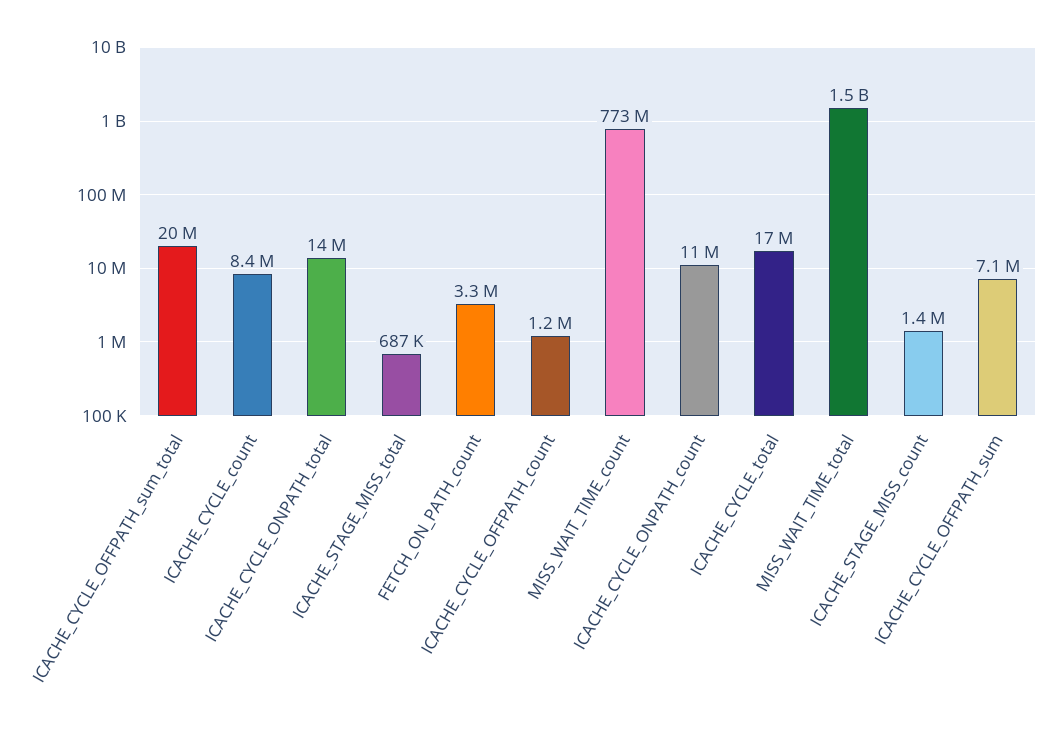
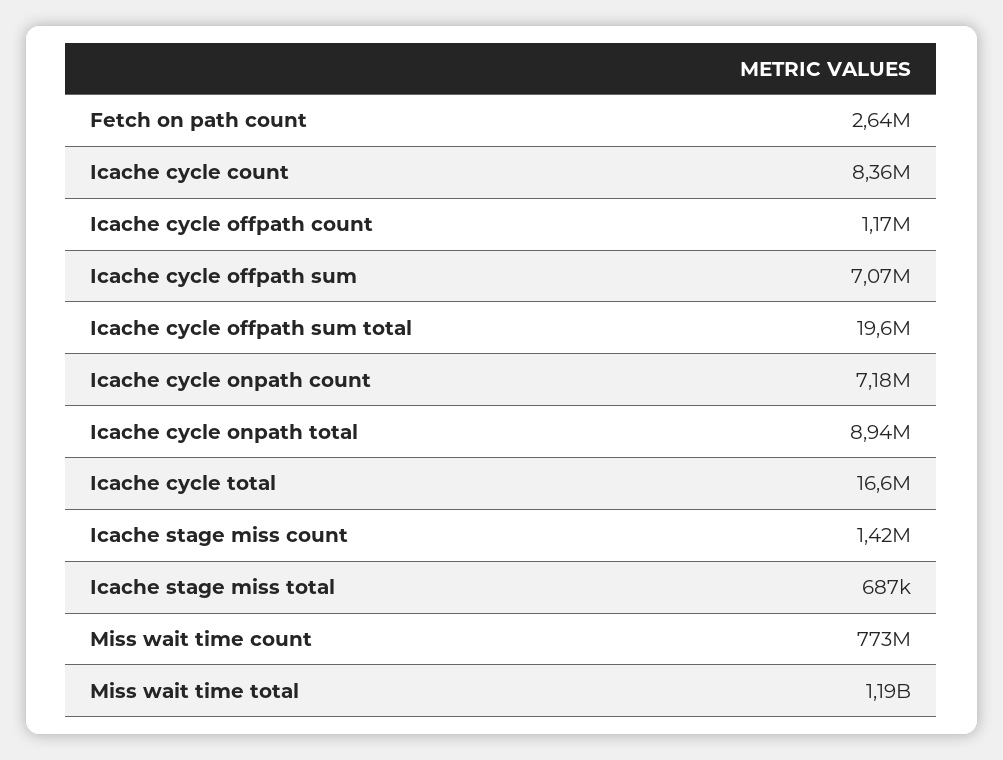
ICACHE_CYCLE_ONPATH_total: 14000000 -> 8940000
FETCH_ON_PATH_count: 3300000 -> 2640000
ICACHE_CYCLE_ONPATH_count: 11000000 -> 7180000
MISS_WAIT_TIME_total: 1500000000 -> 1190000000

